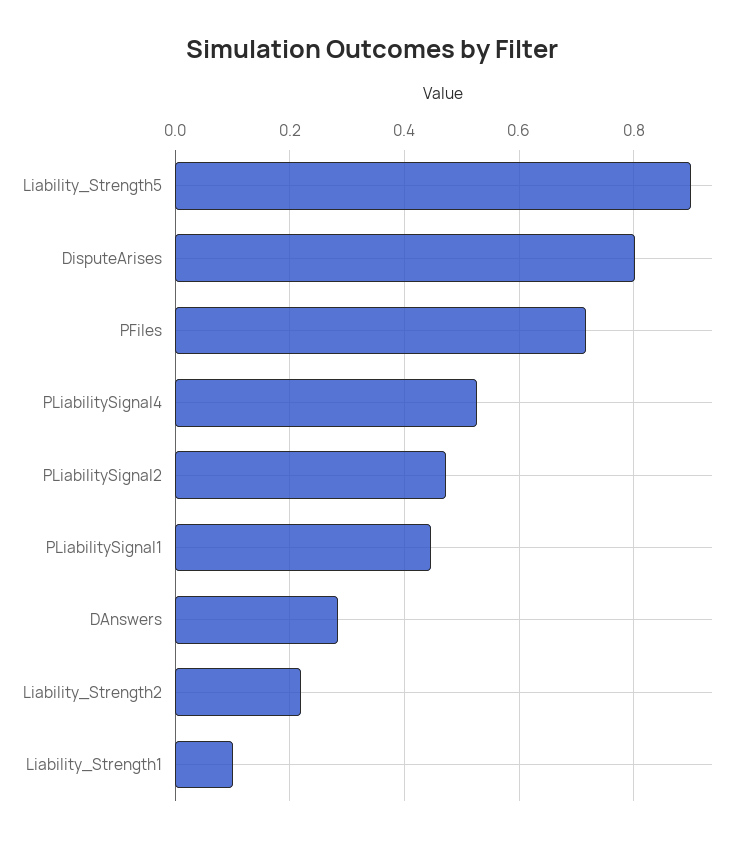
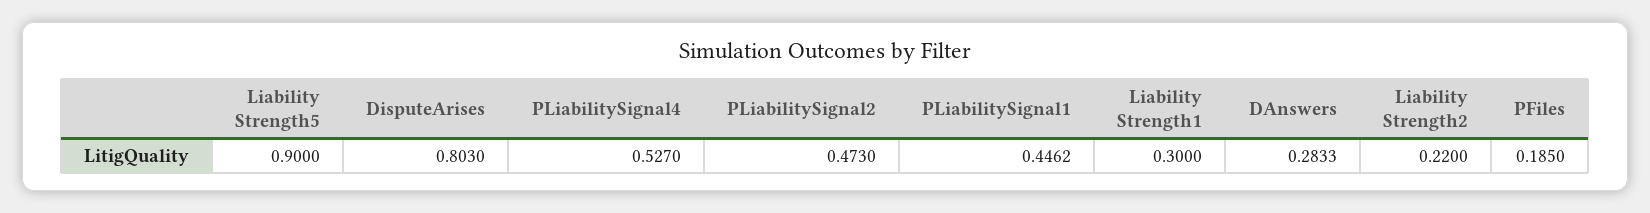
PFiles: 0.72 -> 0.185
Liability_Strength1: 0.1 -> 0.3

